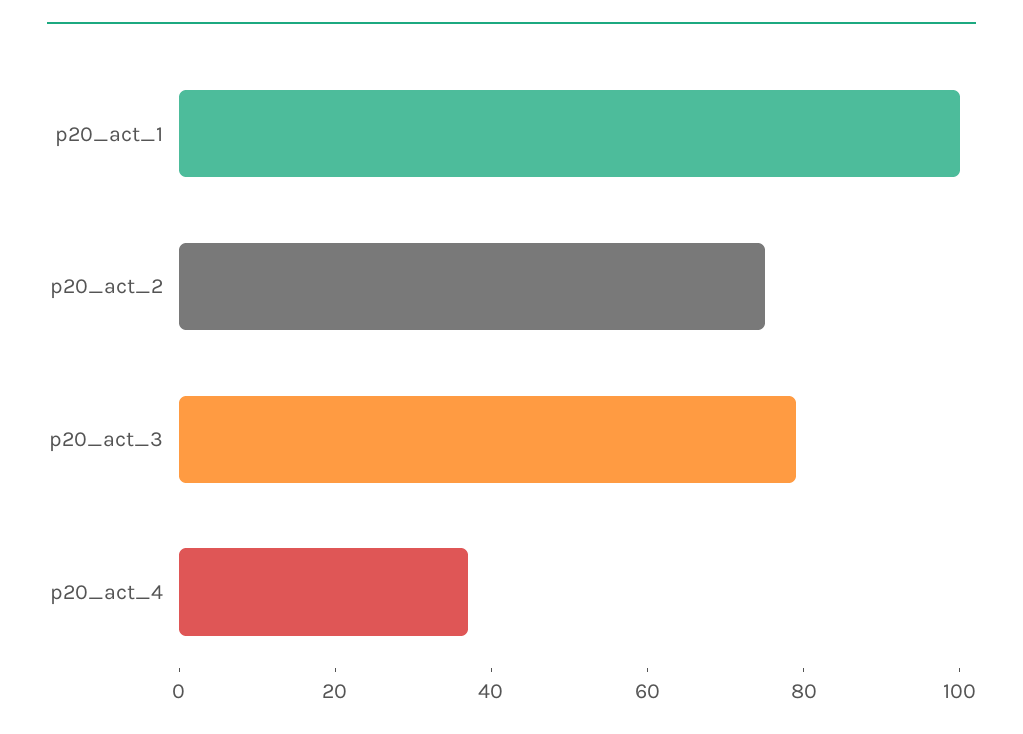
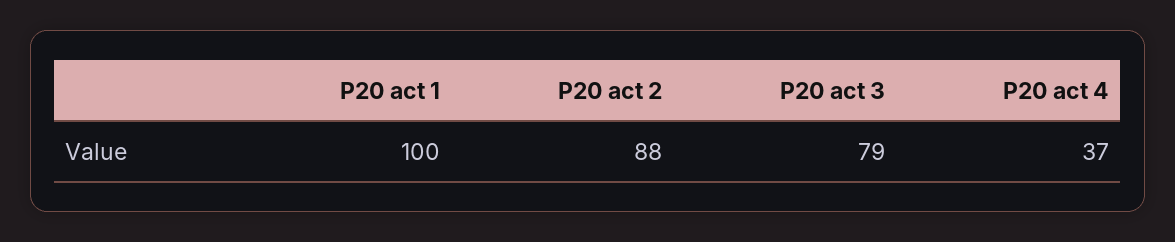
p20_act_2: 75 -> 88

